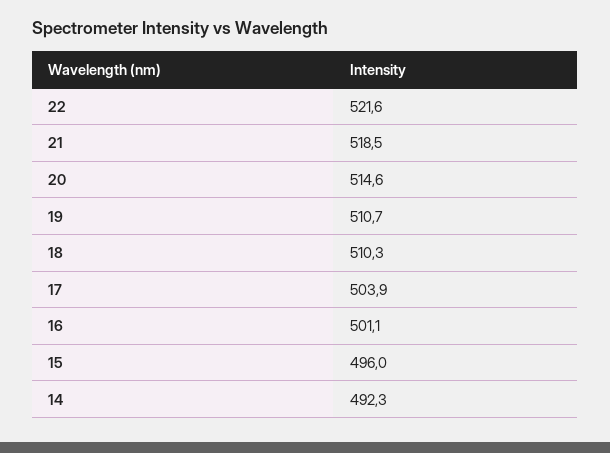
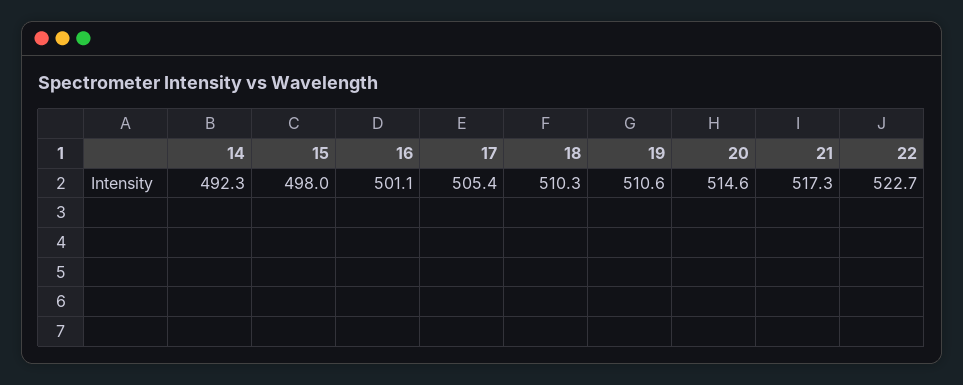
22: 521.6 -> 522.7
21: 518.5 -> 517.3
19: 510.7 -> 510.6
17: 503.9 -> 505.4
15: 496 -> 498

